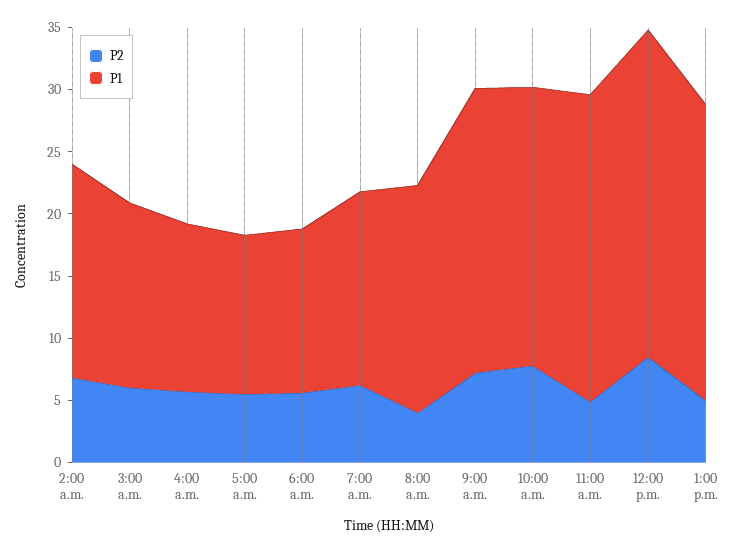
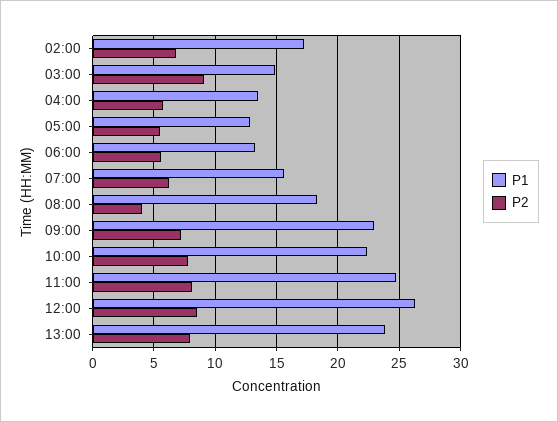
P2, 3:00 a.m.: 6 -> 9
P2, 11:00 a.m.: 5 -> 8
P2, 1:00 p.m.: 5 -> 8

